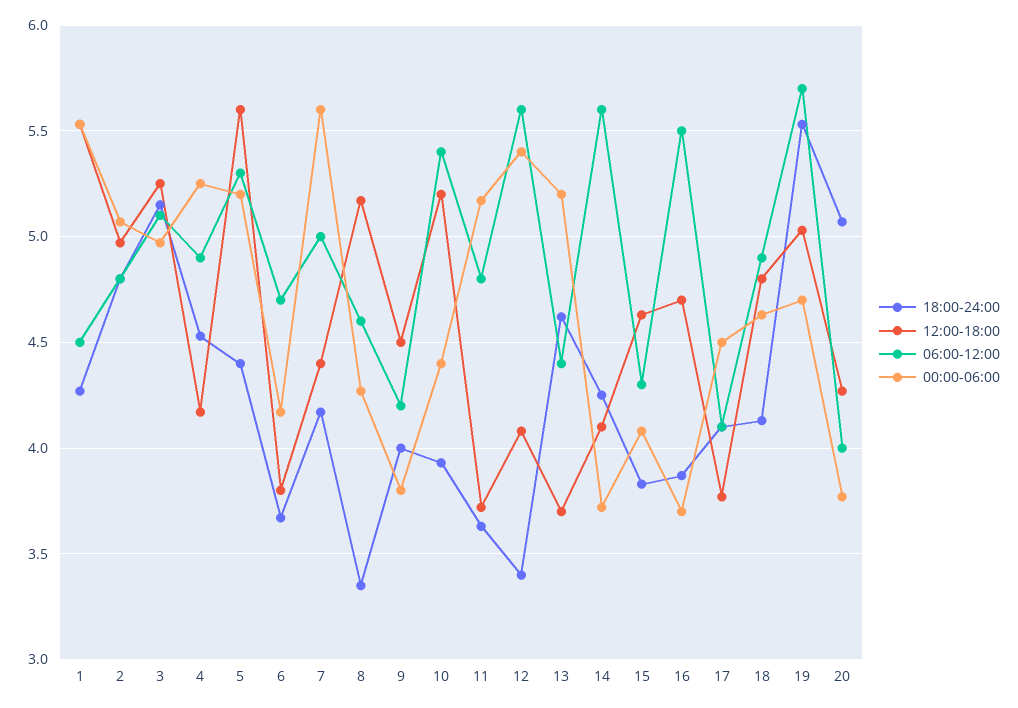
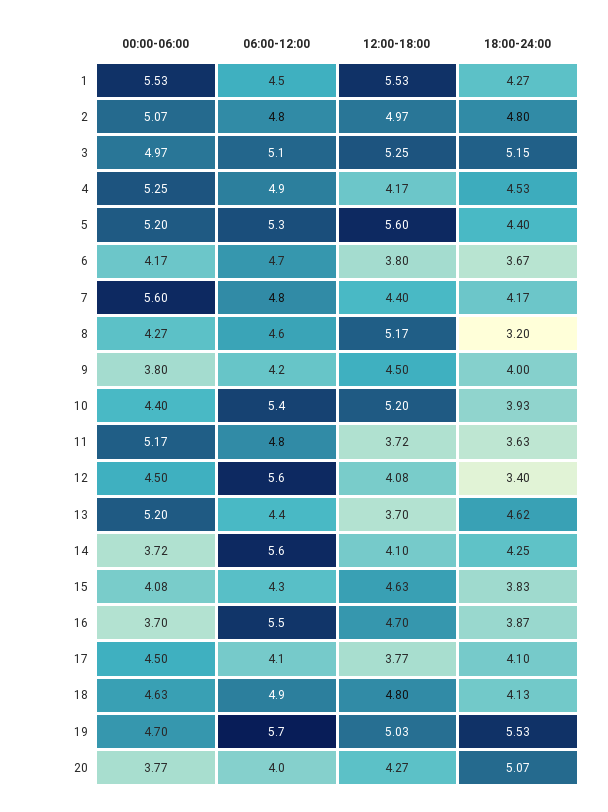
06:00-12:00, 7: 5 -> 4.8
18:00-24:00, 8: 3.35 -> 3.2
00:00-06:00, 12: 5.4 -> 4.5

